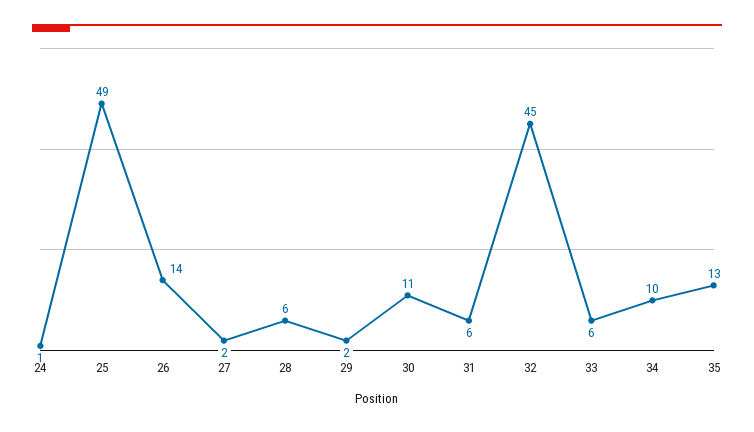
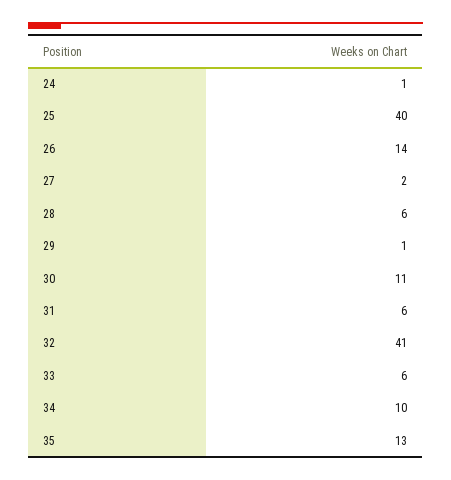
25: 49 -> 40
29: 2 -> 1
32: 45 -> 41

